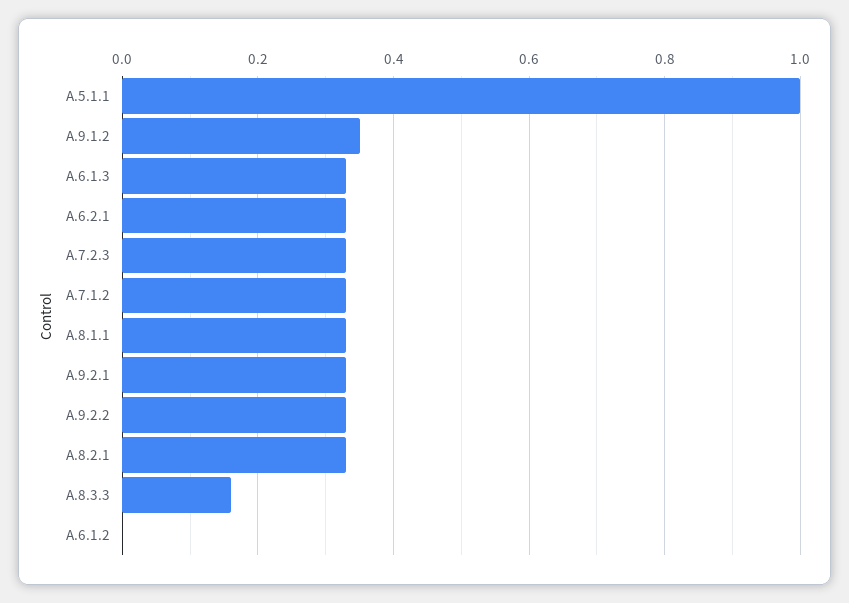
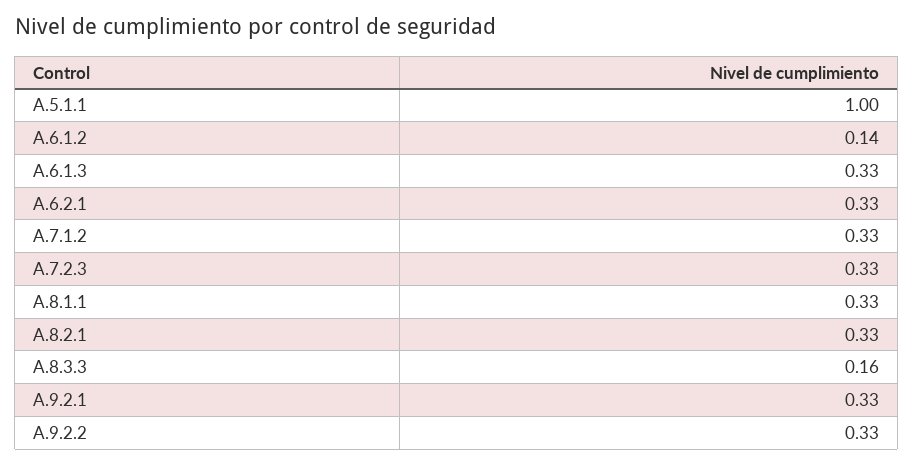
A.9.1.2: 0.35 -> none
A.6.1.2: 0 -> 0.14

